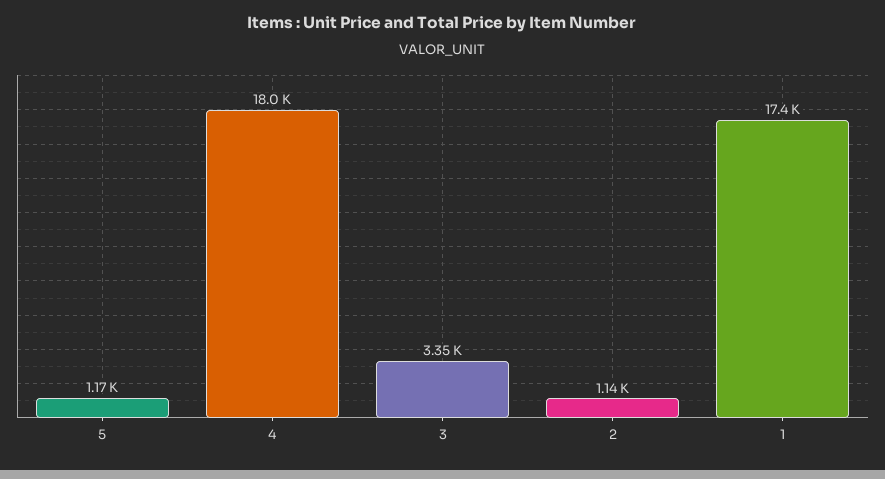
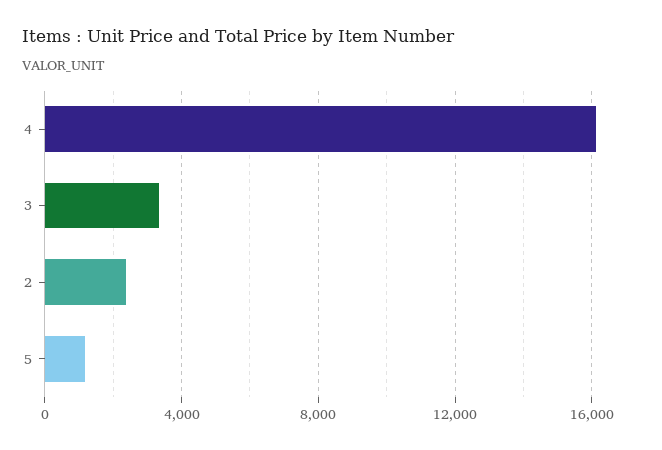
4: 18000 -> 16000
2: 1140 -> 2500
1: 17400 -> none

